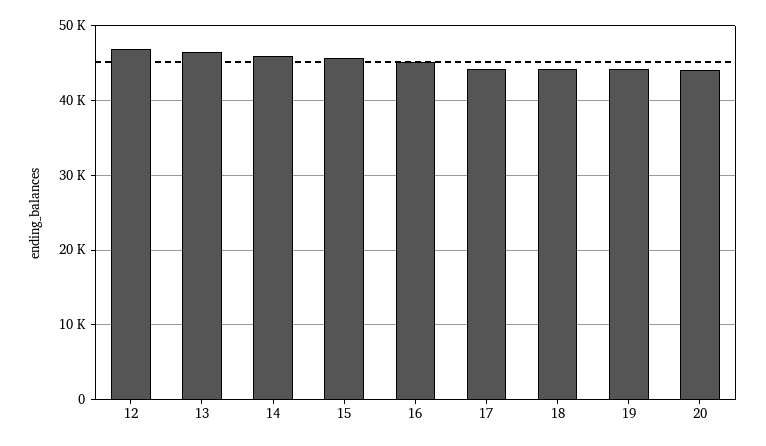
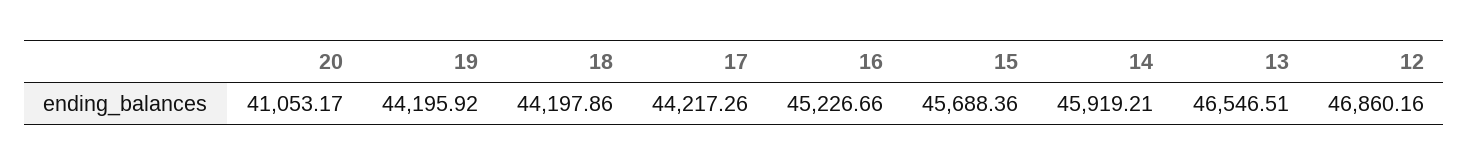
20: 44000 -> 41053.17

